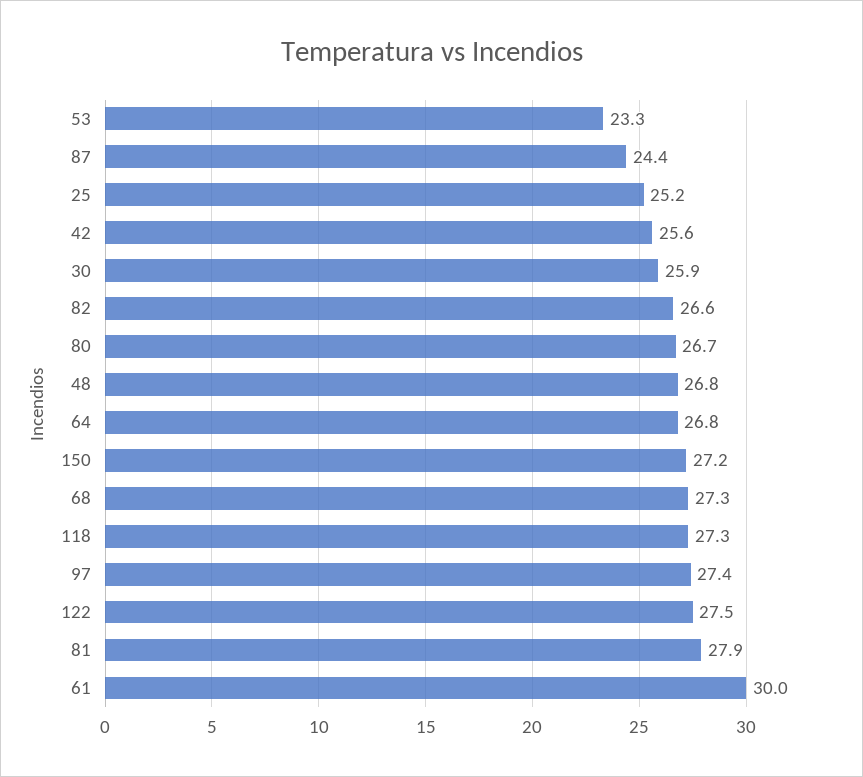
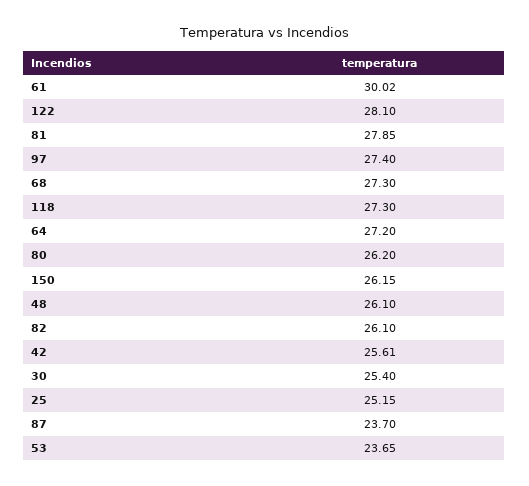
53: 23.3 -> 23.65
87: 24.4 -> 23.7
30: 25.9 -> 25.4
82: 26.6 -> 26.1
80: 26.7 -> 26.2
48: 26.8 -> 26.1
64: 26.8 -> 27.2
150: 27.2 -> 26.15
122: 27.5 -> 28.1

